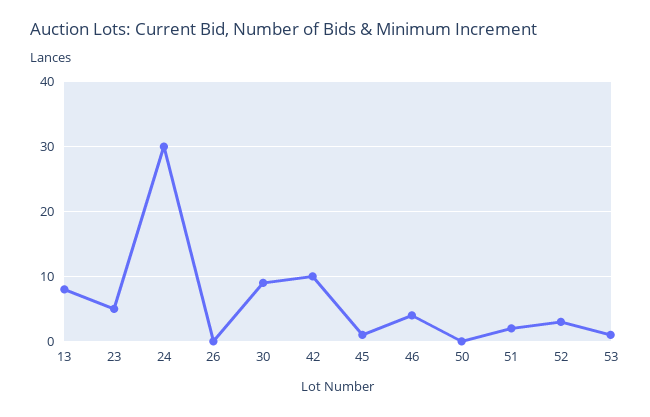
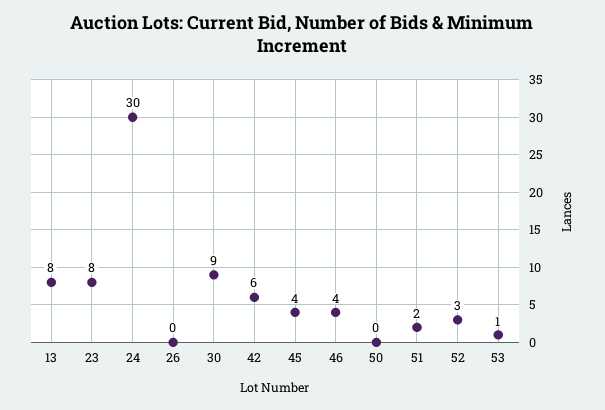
23: 5 -> 8
42: 10 -> 6
45: 1 -> 4

